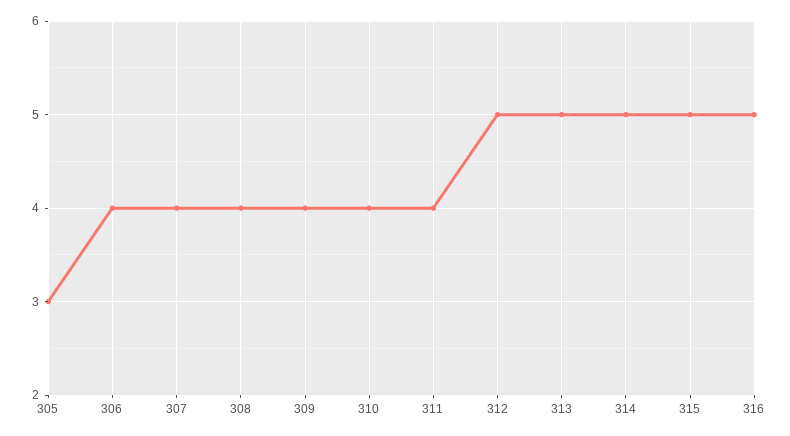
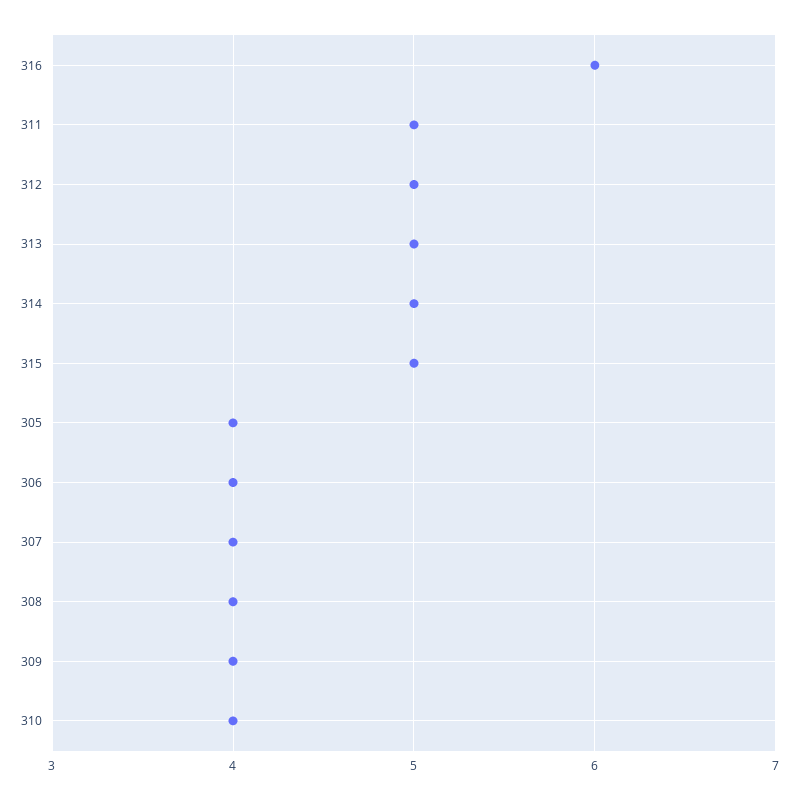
305: 3 -> 4
311: 4 -> 5
316: 5 -> 6

